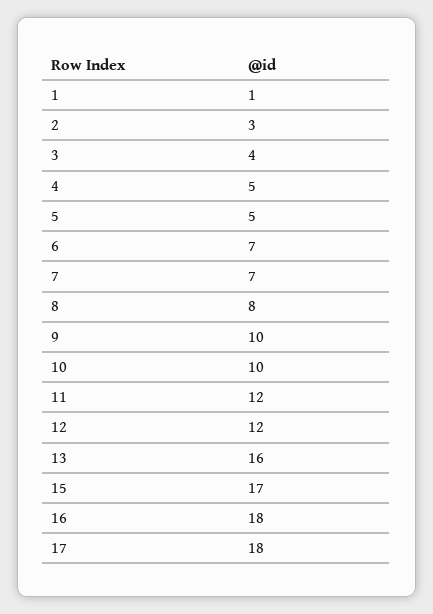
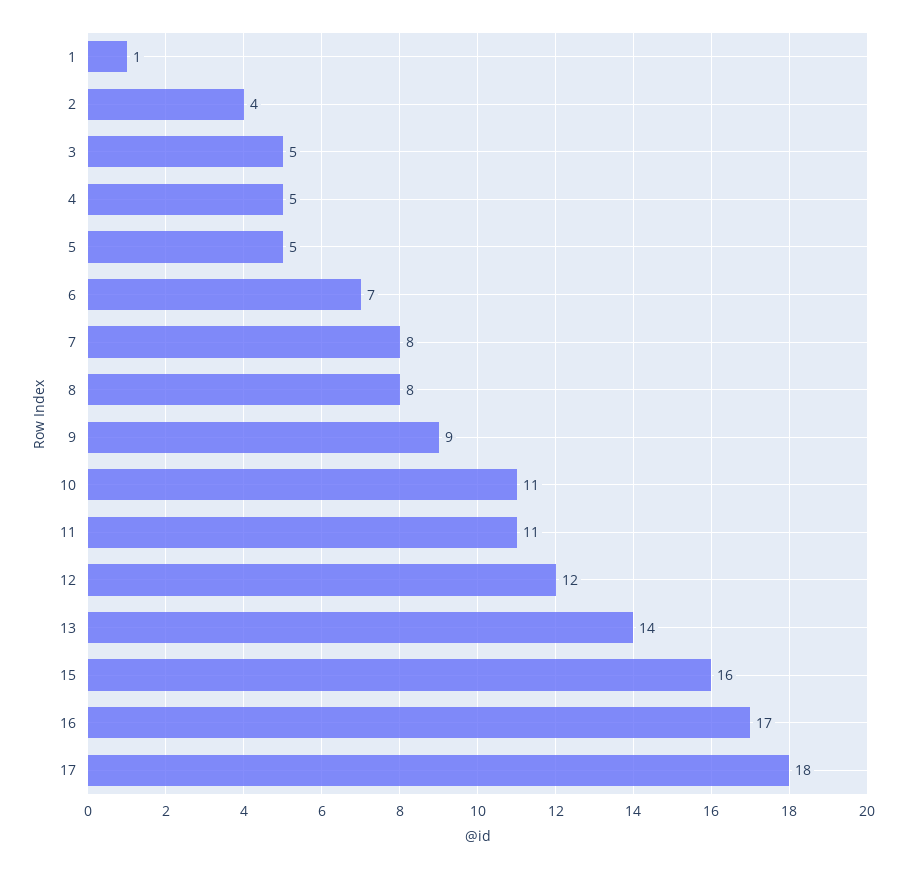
2: 3 -> 4
3: 4 -> 5
7: 7 -> 8
9: 10 -> 9
10: 10 -> 11
11: 12 -> 11
13: 16 -> 14
15: 17 -> 16
16: 18 -> 17

